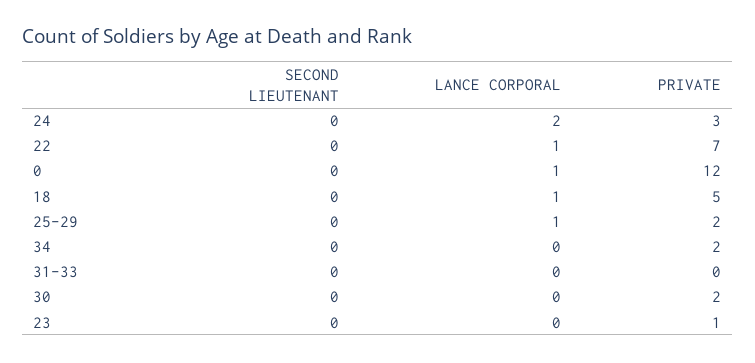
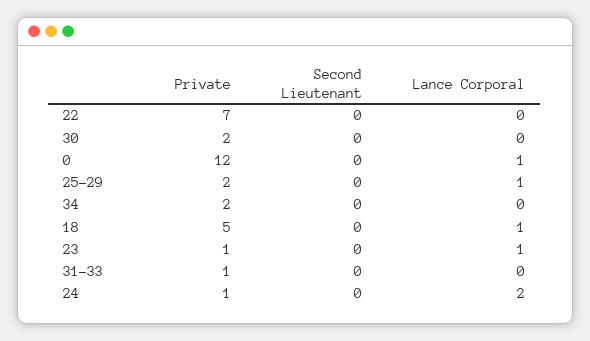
PRIVATE, 24: 3 -> 1
LANCE CORPORAL, 22: 1 -> 0
PRIVATE, 31-33: 0 -> 1
LANCE CORPORAL, 23: 0 -> 1

